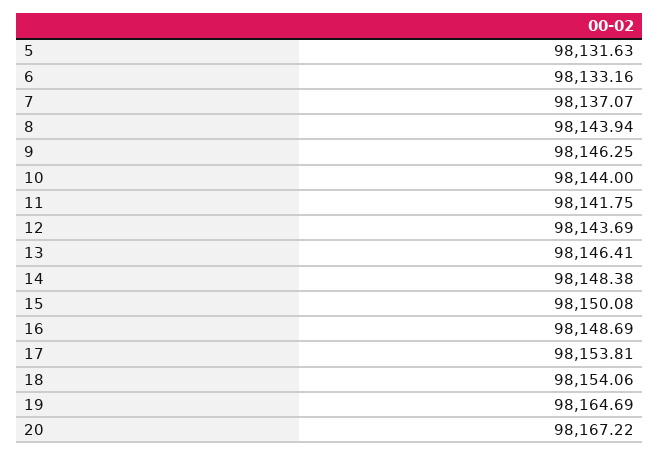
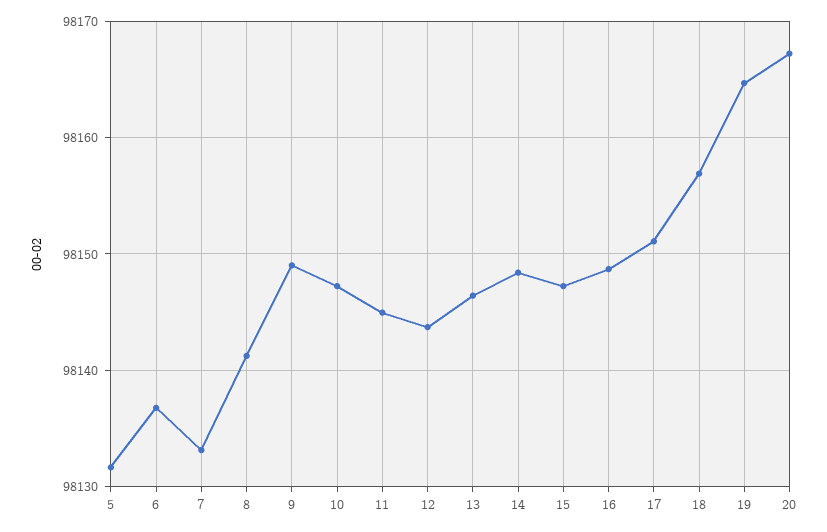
6: 98133.16 -> 98137
7: 98137.07 -> 98133
8: 98143.94 -> 98141
9: 98146.25 -> 98149
10: 98144 -> 98147
11: 98141.75 -> 98145
15: 98150.08 -> 98147
17: 98153.81 -> 98151
18: 98154.06 -> 98157

